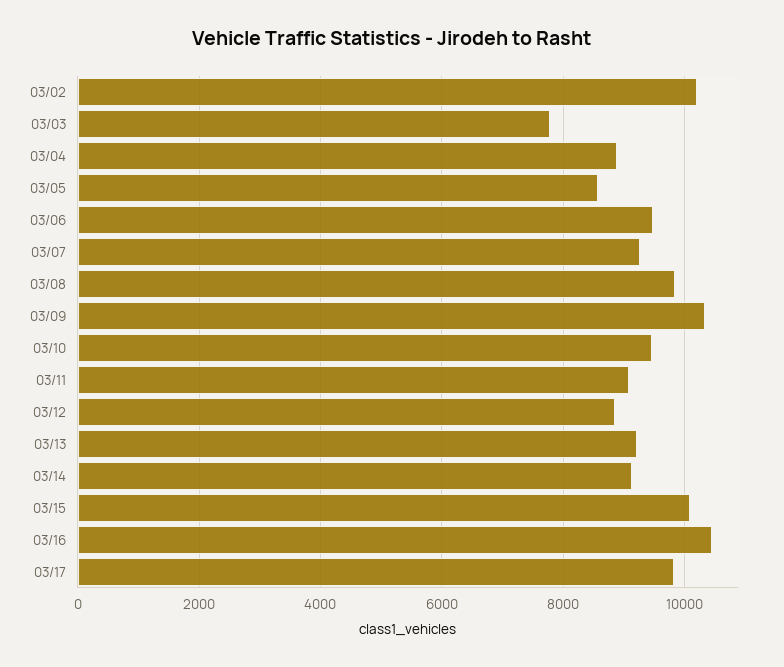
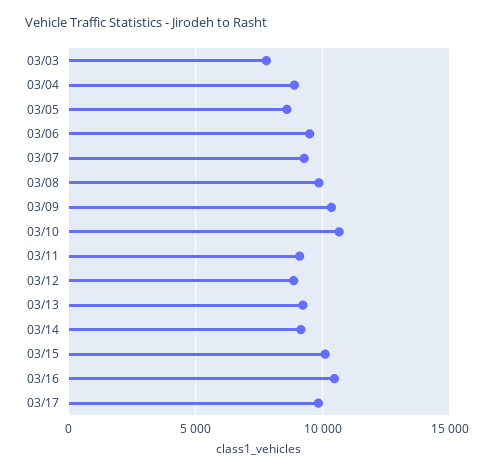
03/02: 10200 -> none
03/10: 9400 -> 10500

